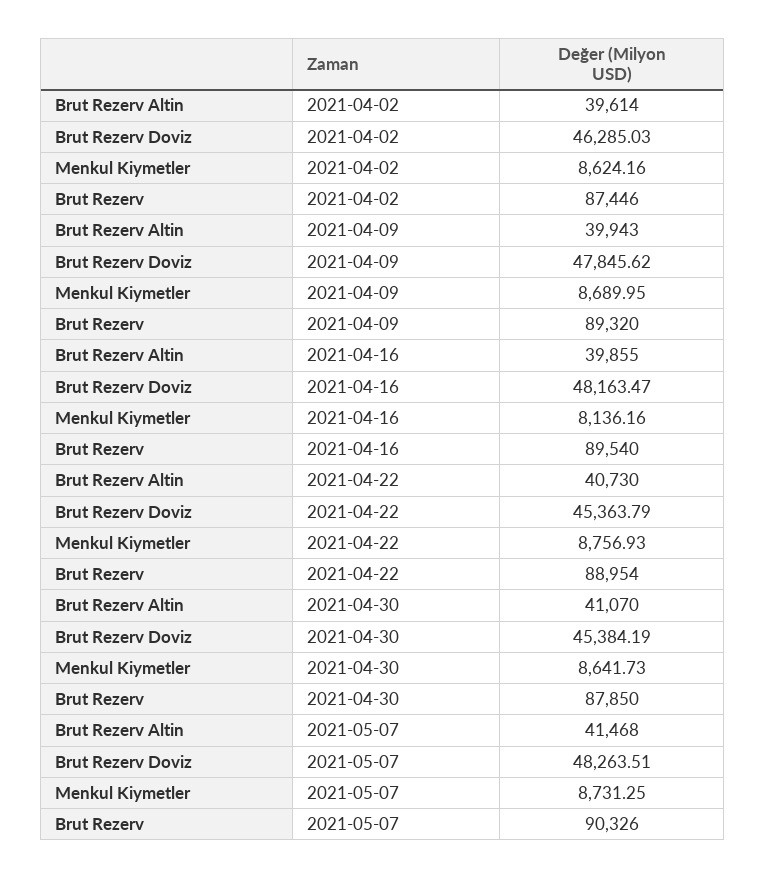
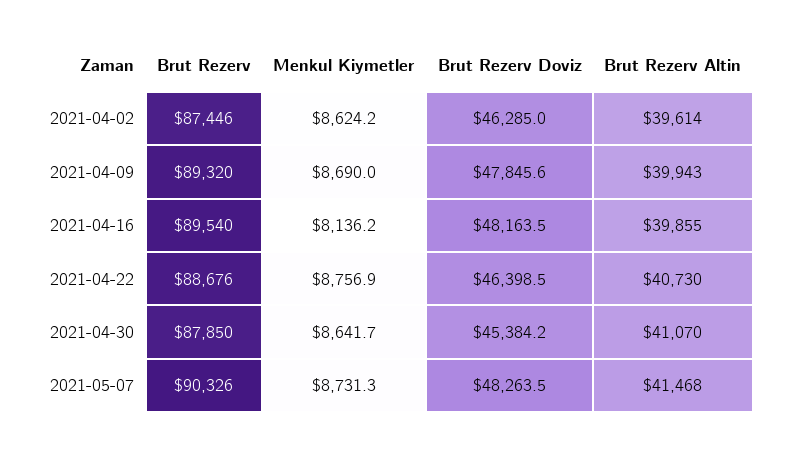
Brut Rezerv Doviz, 2021-04-22: 45363.79 -> 46398.5
Brut Rezerv, 2021-04-22: 88954 -> 88676

